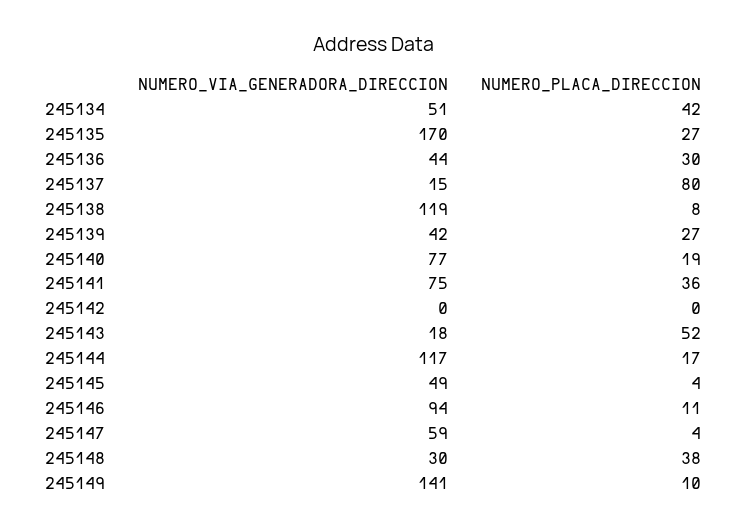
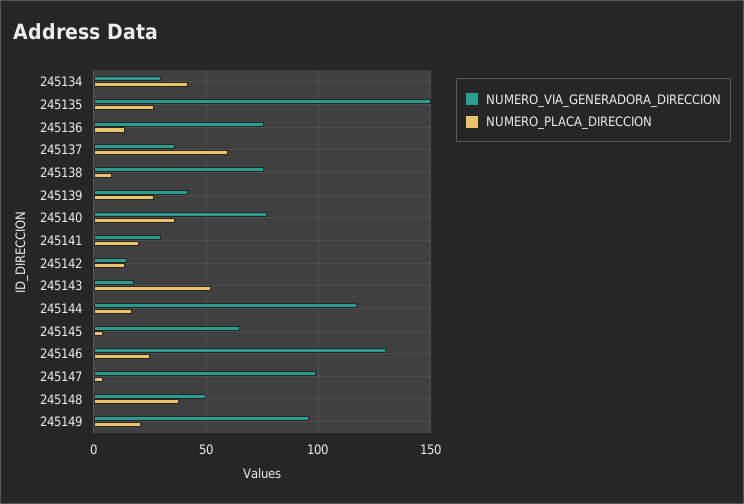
NUMERO_VIA_GENERADORA_DIRECCION, 245134: 51 -> 30
NUMERO_VIA_GENERADORA_DIRECCION, 245135: 170 -> 150
NUMERO_VIA_GENERADORA_DIRECCION, 245136: 44 -> 75
NUMERO_PLACA_DIRECCION, 245136: 30 -> 15
NUMERO_VIA_GENERADORA_DIRECCION, 245137: 15 -> 35
NUMERO_PLACA_DIRECCION, 245137: 80 -> 60
NUMERO_VIA_GENERADORA_DIRECCION, 245138: 119 -> 75
NUMERO_PLACA_DIRECCION, 245140: 19 -> 35
NUMERO_VIA_GENERADORA_DIRECCION, 245141: 75 -> 30
NUMERO_PLACA_DIRECCION, 245141: 36 -> 20
NUMERO_VIA_GENERADORA_DIRECCION, 245142: 0 -> 15
NUMERO_PLACA_DIRECCION, 245142: 0 -> 15
NUMERO_VIA_GENERADORA_DIRECCION, 245145: 49 -> 65
NUMERO_VIA_GENERADORA_DIRECCION, 245146: 94 -> 130
NUMERO_PLACA_DIRECCION, 245146: 11 -> 25
NUMERO_VIA_GENERADORA_DIRECCION, 245147: 59 -> 100
NUMERO_VIA_GENERADORA_DIRECCION, 245148: 30 -> 50
NUMERO_VIA_GENERADORA_DIRECCION, 245149: 141 -> 95
NUMERO_PLACA_DIRECCION, 245149: 10 -> 20

